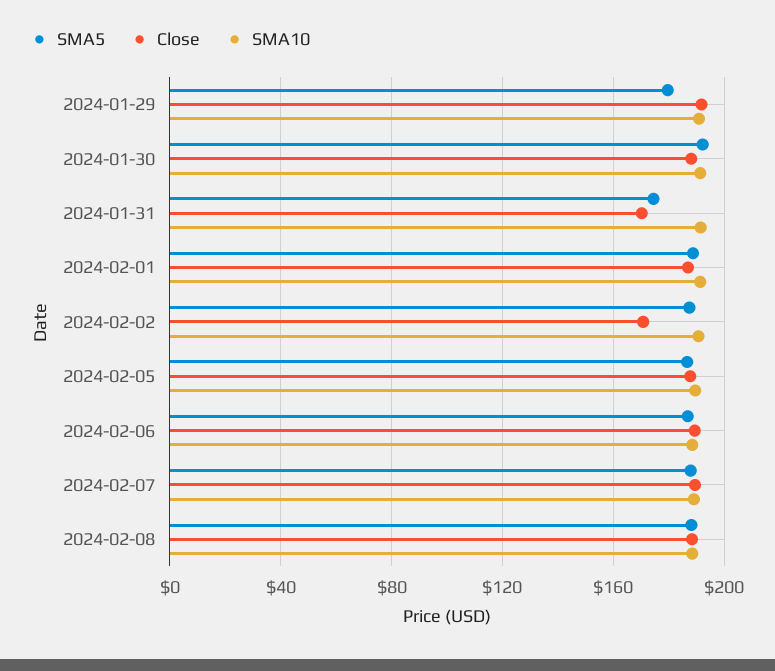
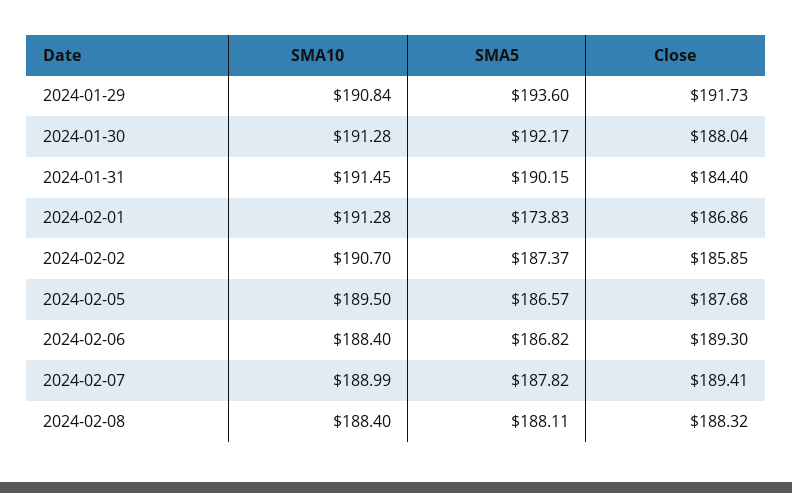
SMA5, 2024-01-29: 180 -> 193.6
SMA5, 2024-01-31: 175 -> 190.15
Close, 2024-01-31: 170 -> 184.4
SMA5, 2024-02-01: 190 -> 173.83
Close, 2024-02-02: 170 -> 185.85

